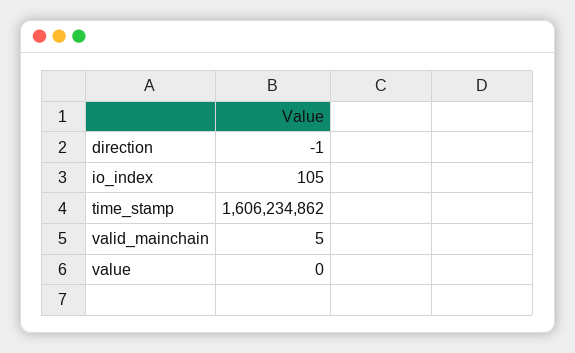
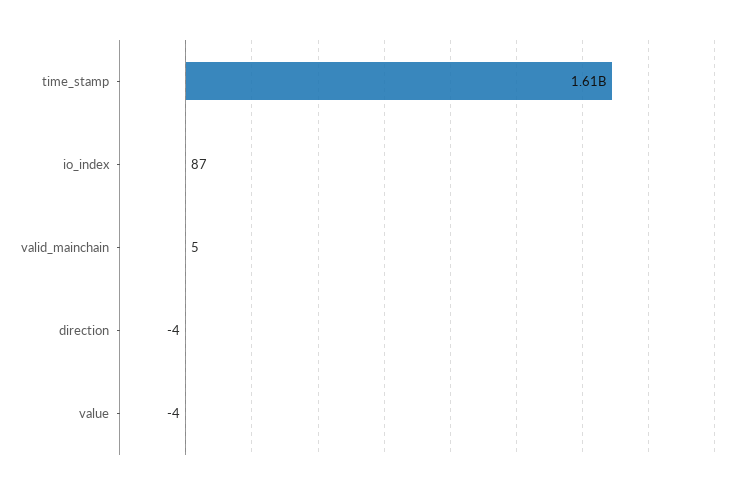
direction: -1 -> -4
io_index: 105 -> 87
value: 0 -> -4

